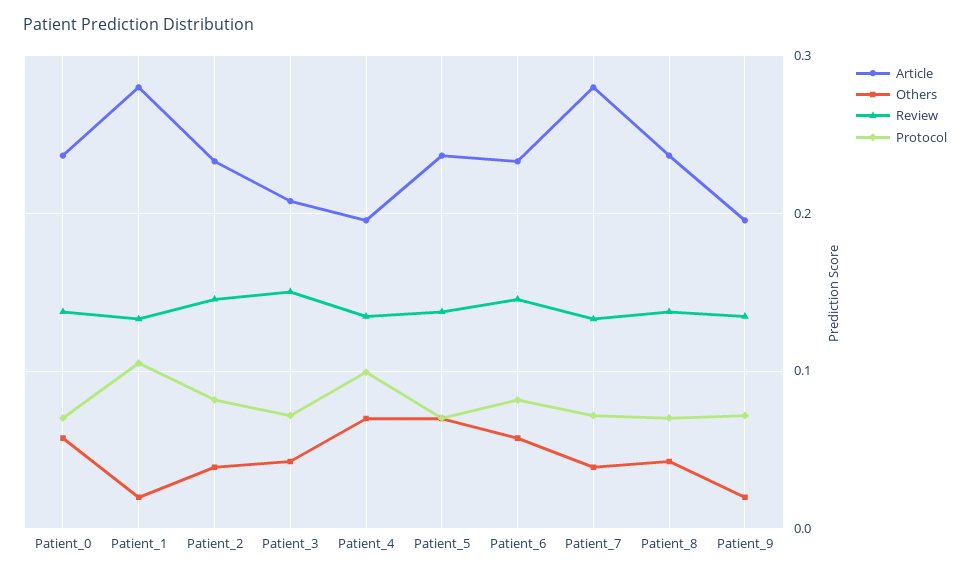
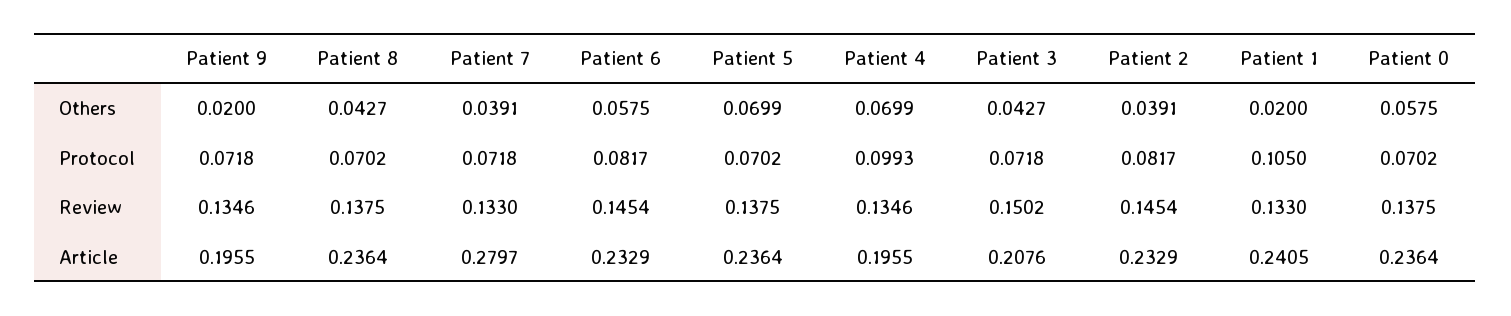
Article, Patient_1: 0.28 -> 0.2405

